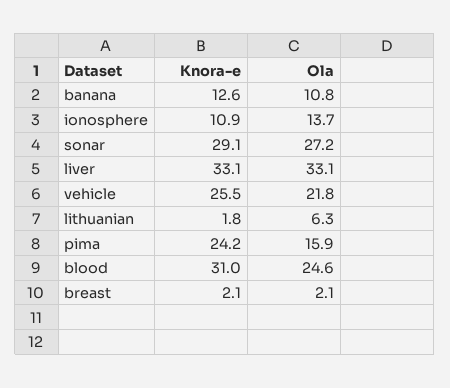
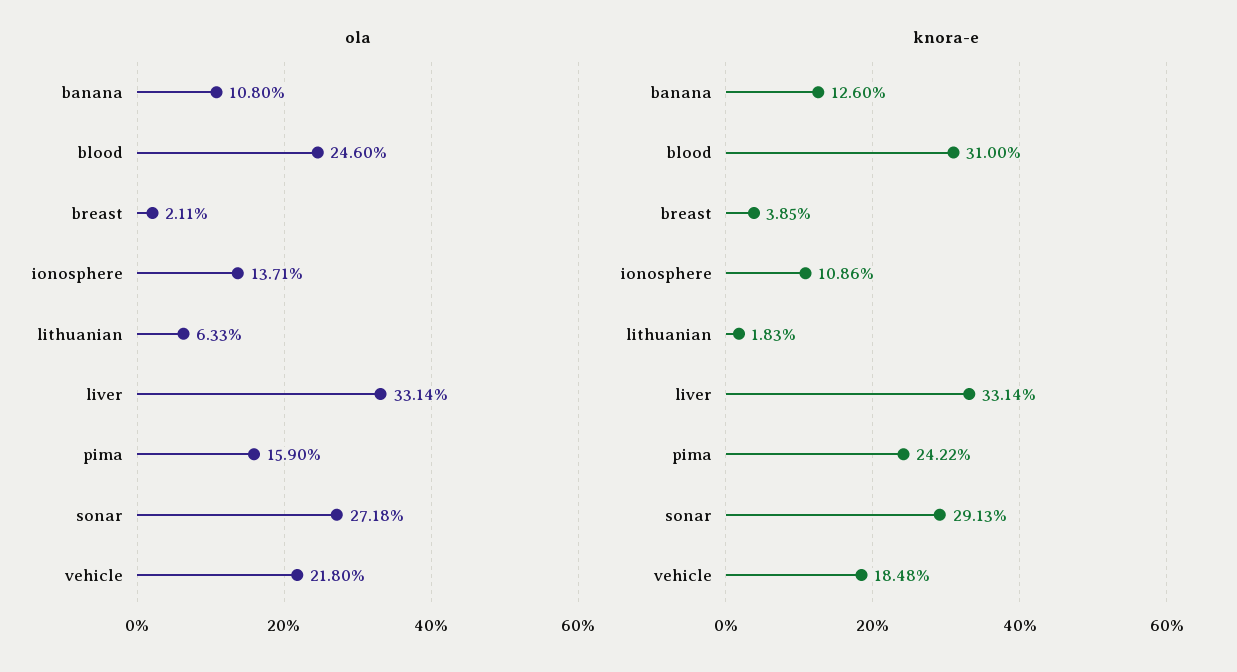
Knora-e, vehicle: 25.5 -> 18.48
Knora-e, breast: 2.1 -> 3.85

